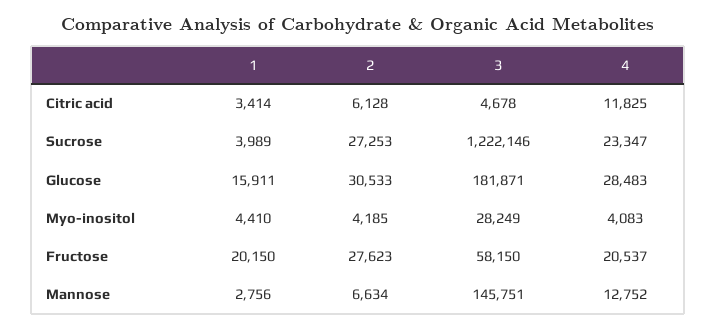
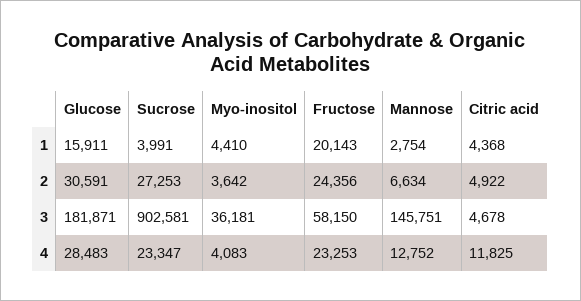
1, Citric acid: 3414 -> 4368
2, Citric acid: 6128 -> 4922
1, Sucrose: 3989 -> 3991
3, Sucrose: 1222146 -> 902581
2, Glucose: 30533 -> 30591
2, Myo-inositol: 4185 -> 3642
3, Myo-inositol: 28249 -> 36181
1, Fructose: 20150 -> 20143
2, Fructose: 27623 -> 24356
4, Fructose: 20537 -> 23253
1, Mannose: 2756 -> 2754

